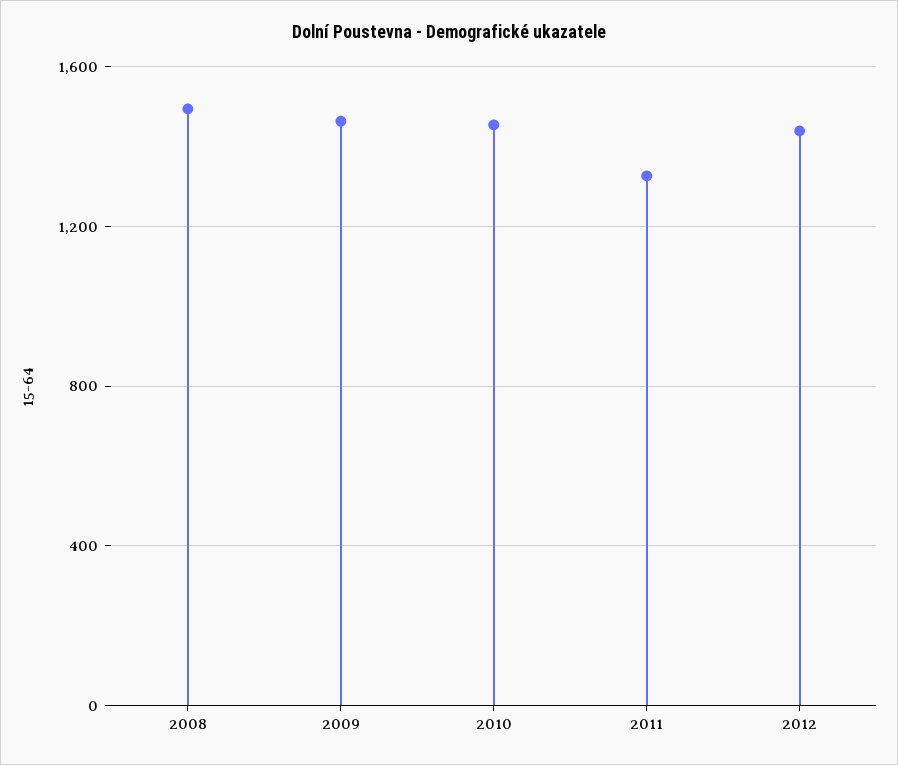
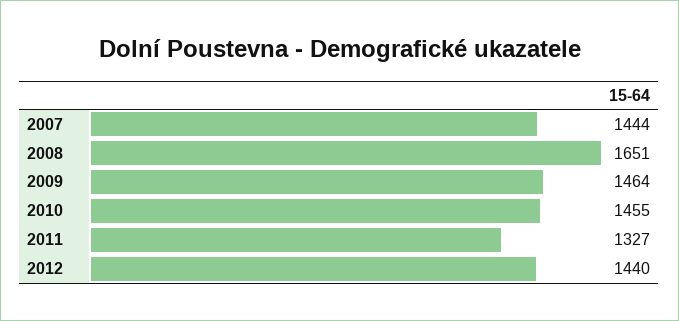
2008: 1500 -> 1651
2007: none -> 1444

